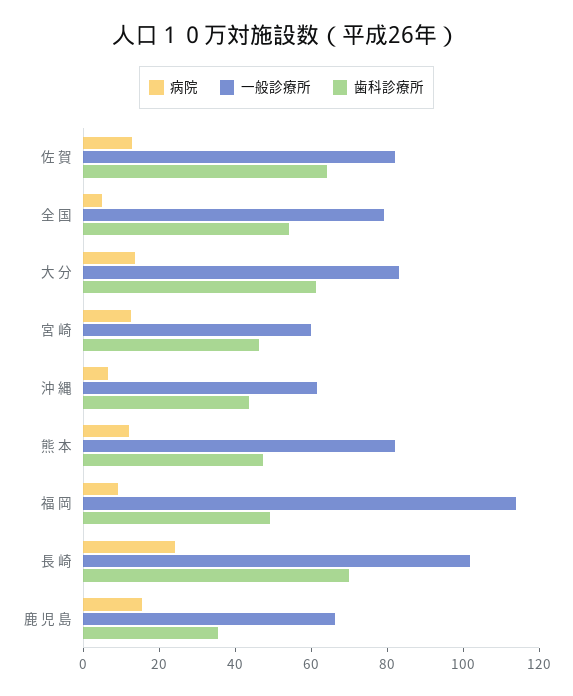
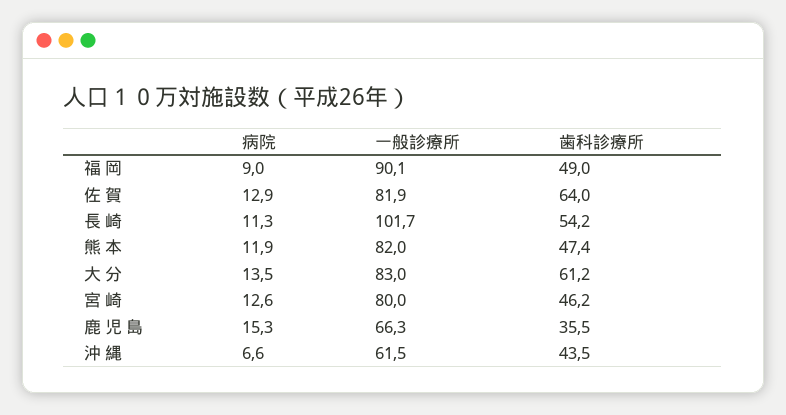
病院, 全 国: 5 -> none
一般診療所, 全 国: 80 -> none
歯科診療所, 全 国: 55 -> none
一般診療所, 宮 崎: 60 -> 80
一般診療所, 福 岡: 115 -> 90.1
病院, 長 崎: 25 -> 11.3
歯科診療所, 長 崎: 70 -> 54.2

